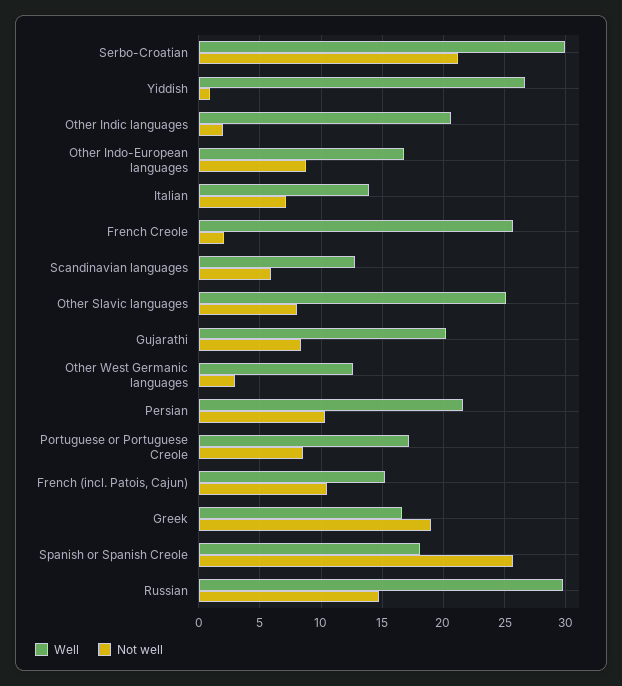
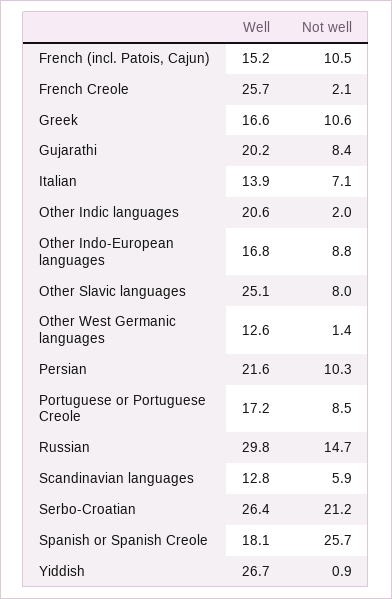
Well, Serbo-Croatian: 30 -> 26.4
Not well, Other West Germanic languages: 3 -> 1.4
Not well, Greek: 19 -> 10.6

